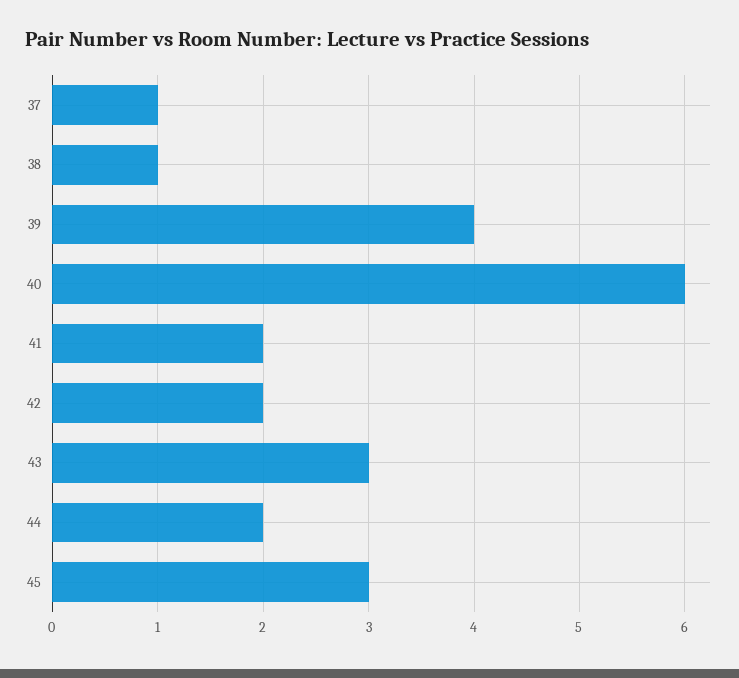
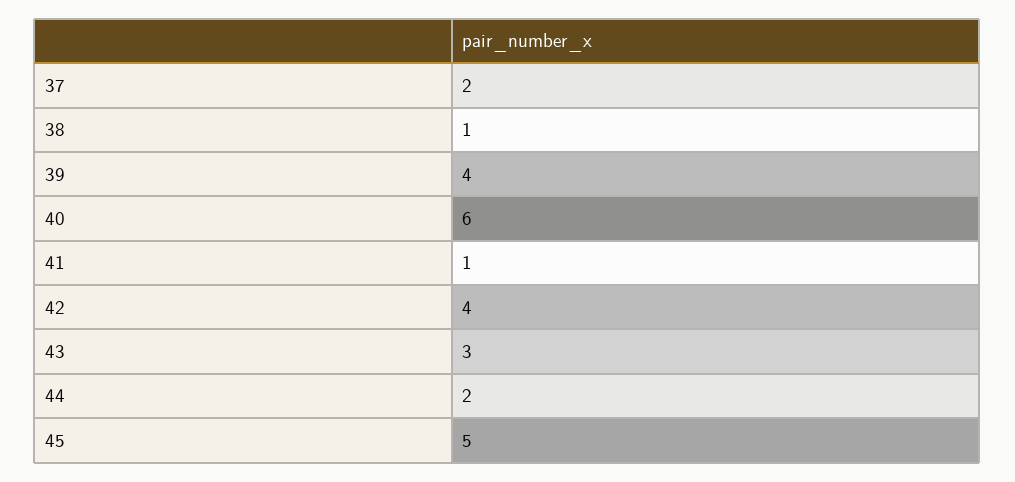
37: 1 -> 2
41: 2 -> 1
42: 2 -> 4
45: 3 -> 5

